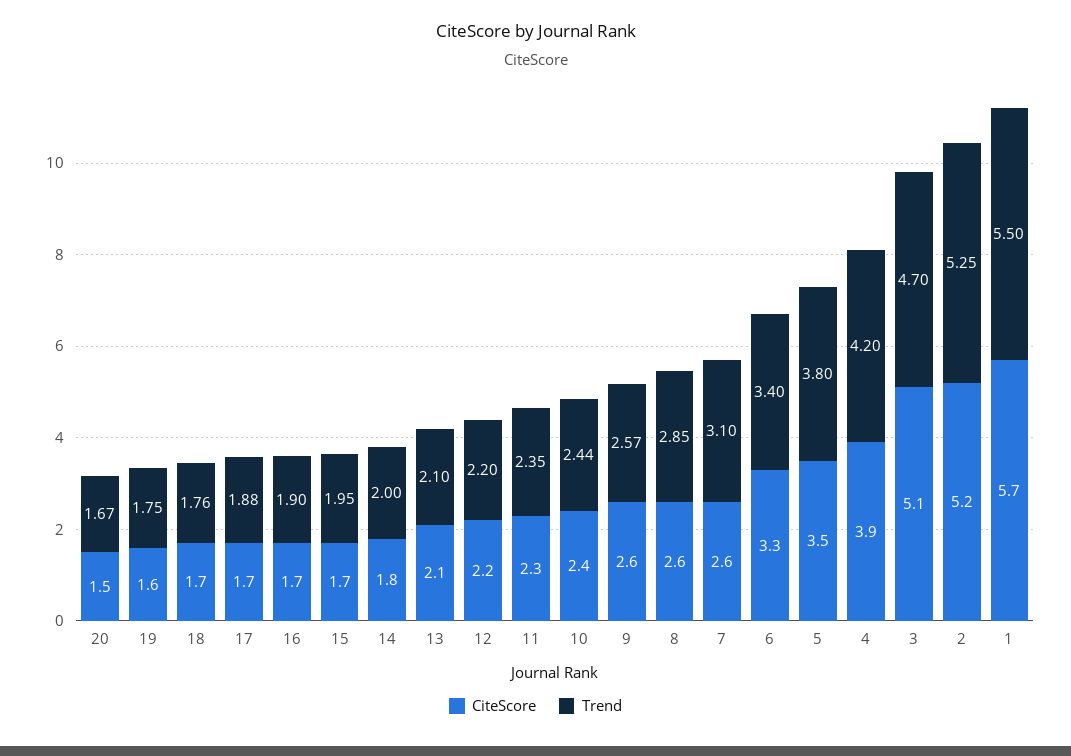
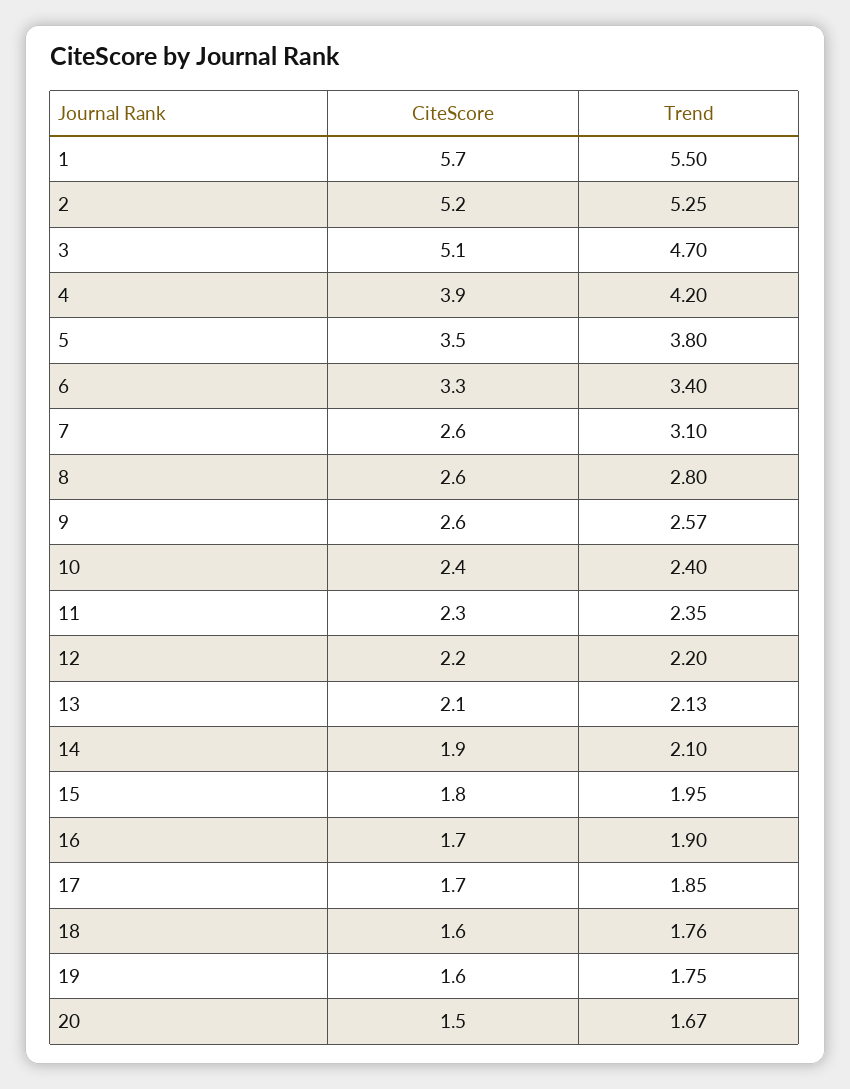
CiteScore, 18: 1.7 -> 1.6
Trend, 17: 1.88 -> 1.85
CiteScore, 15: 1.7 -> 1.8
CiteScore, 14: 1.8 -> 1.9
Trend, 14: 2 -> 2.1
Trend, 13: 2.1 -> 2.13
Trend, 10: 2.44 -> 2.4
Trend, 8: 2.85 -> 2.8

